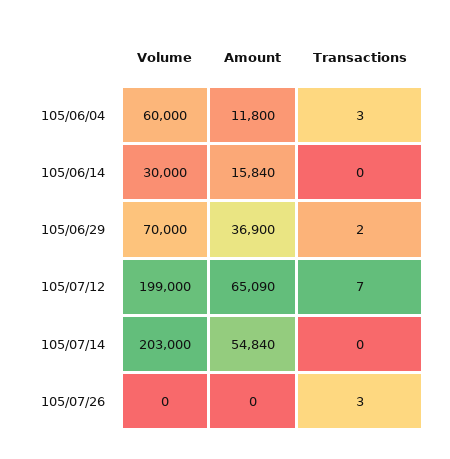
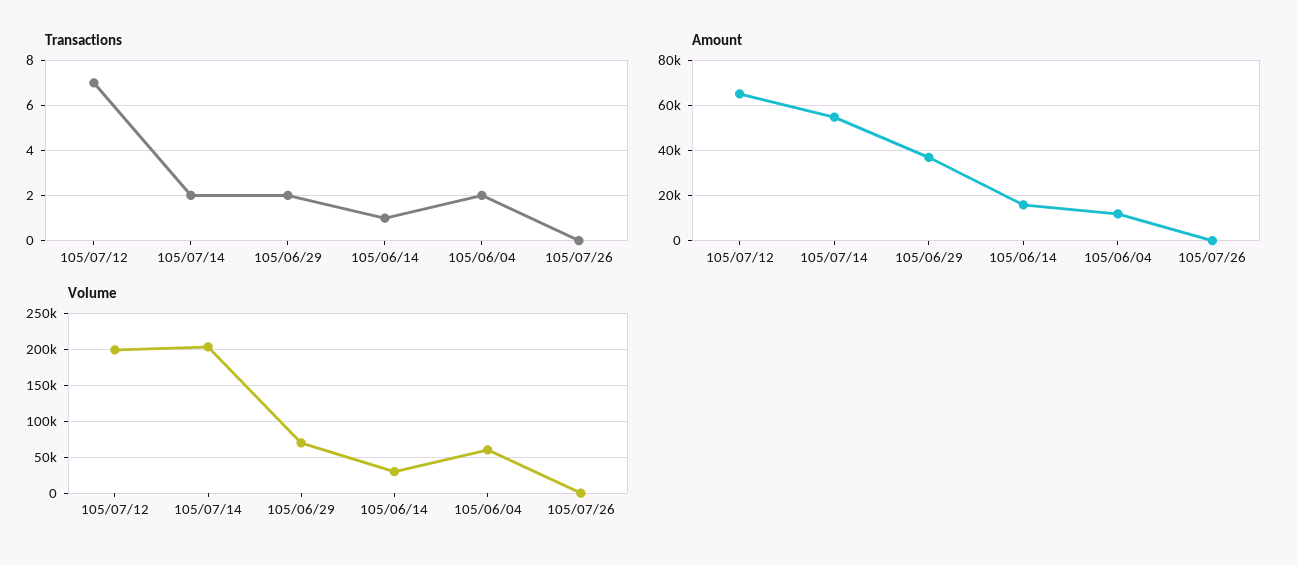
Transactions, 105/06/04: 3 -> 2
Transactions, 105/06/14: 0 -> 1
Transactions, 105/07/14: 0 -> 2
Transactions, 105/07/26: 3 -> 0

